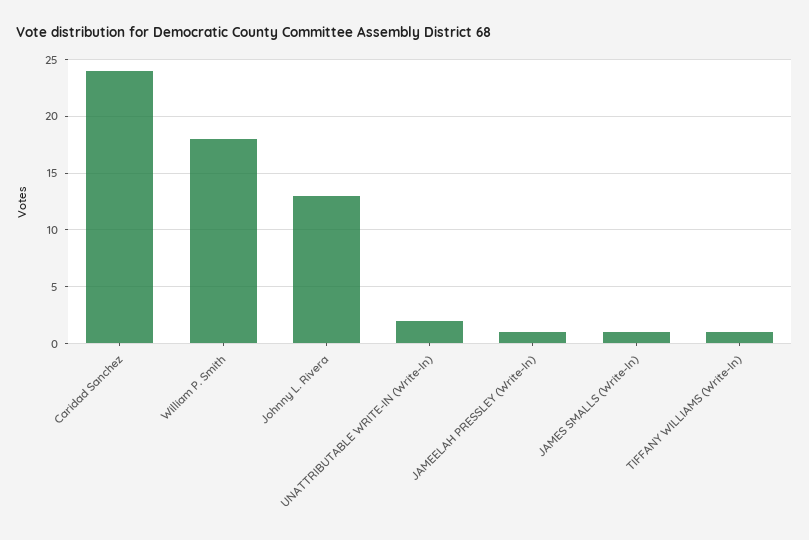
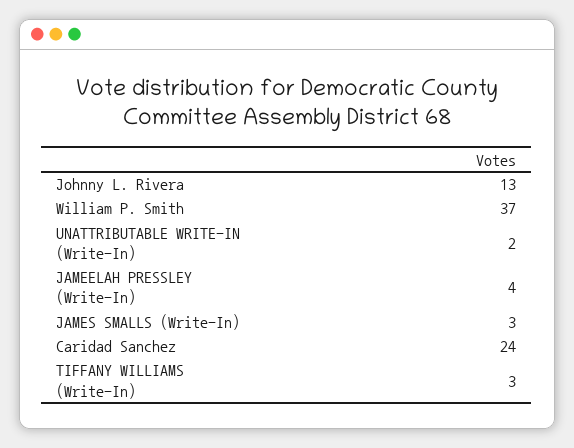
William P. Smith: 18 -> 37
JAMEELAH PRESSLEY (Write-In): 1 -> 4
JAMES SMALLS (Write-In): 1 -> 3
TIFFANY WILLIAMS (Write-In): 1 -> 3

